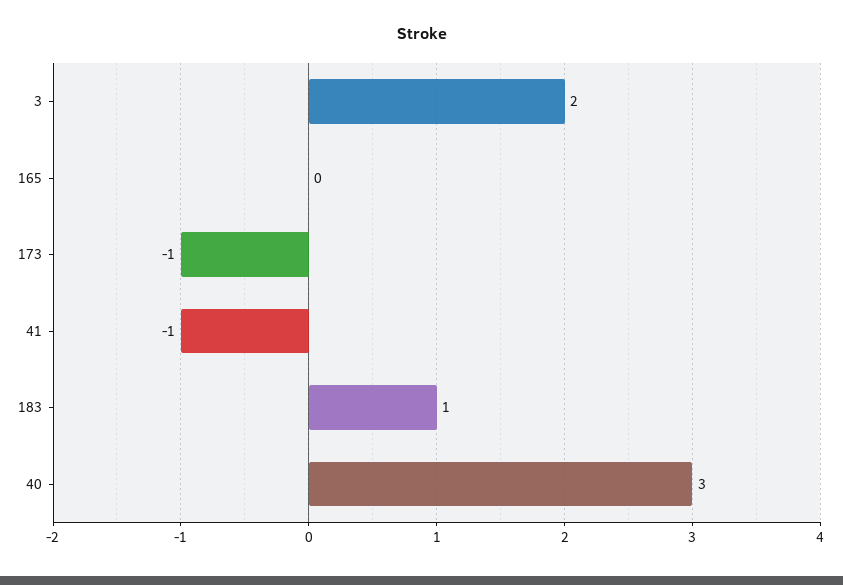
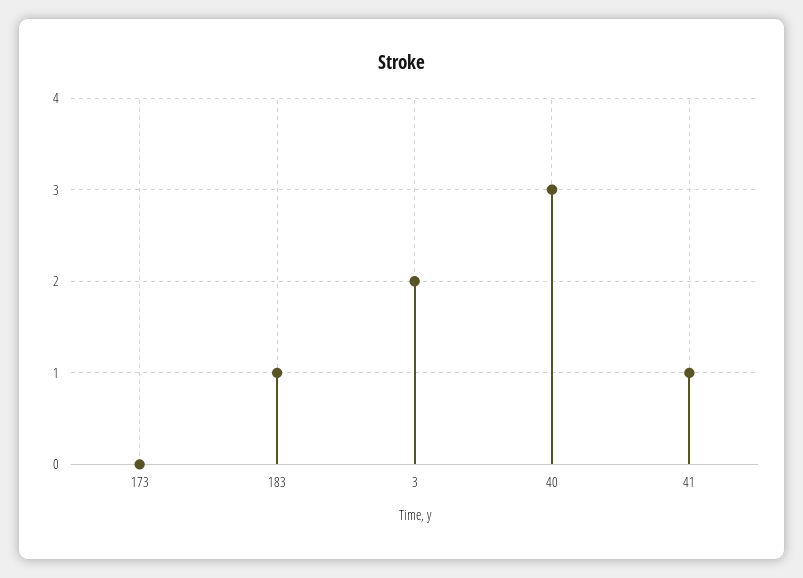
165: 0 -> none
173: -1 -> 0
41: -1 -> 1

